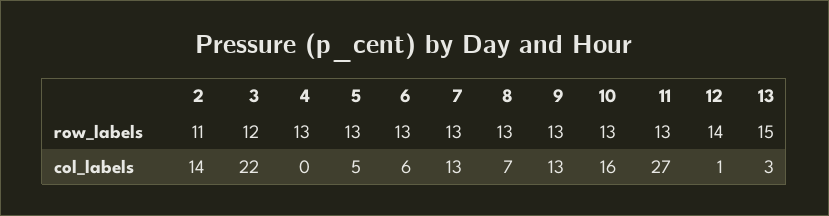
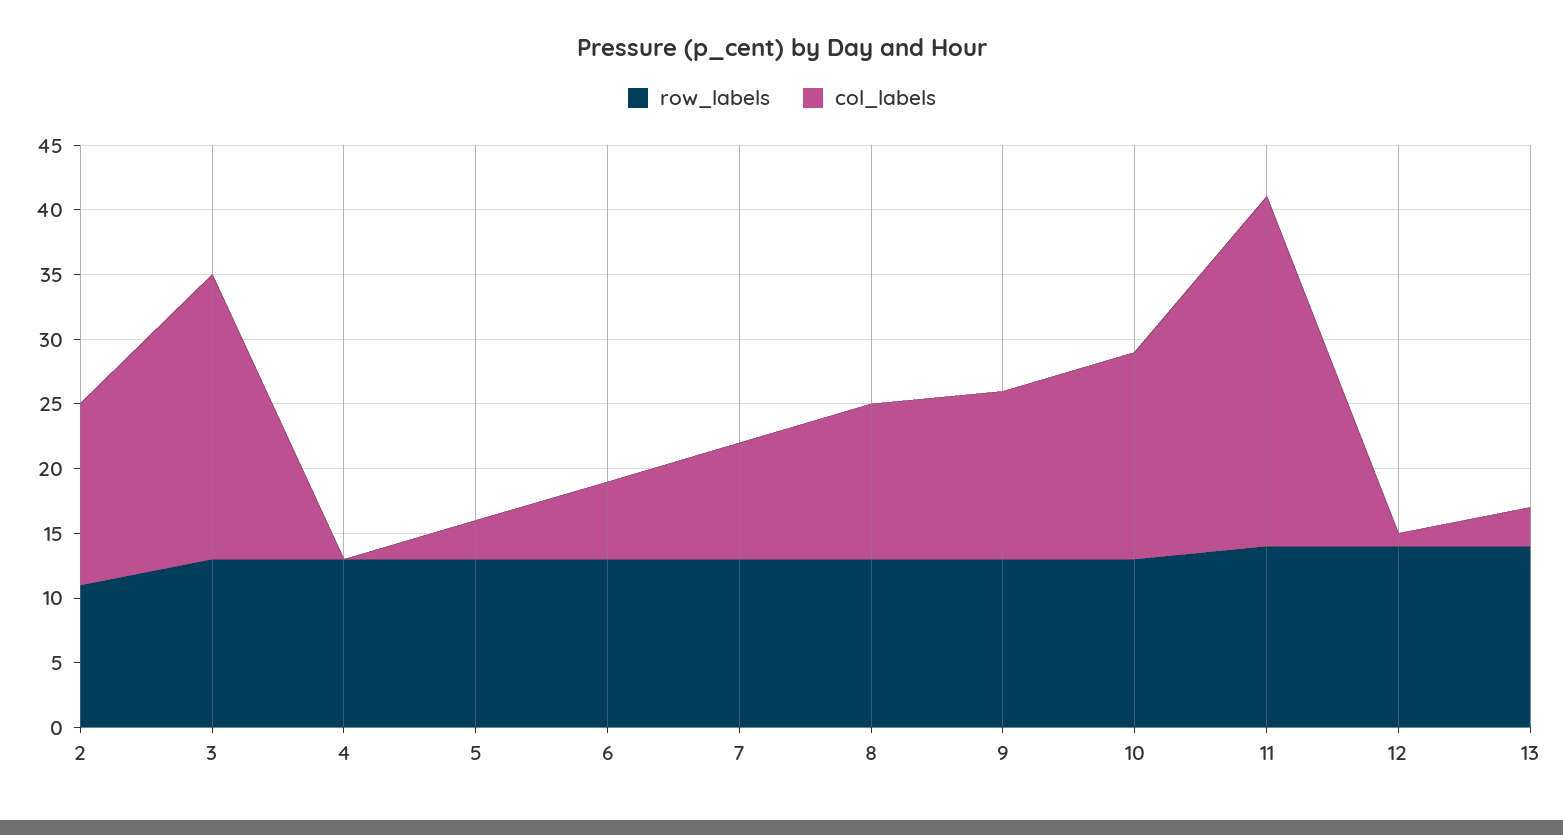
row_labels, 3: 12 -> 13
row_labels, 11: 13 -> 14
row_labels, 13: 15 -> 14
col_labels, 5: 5 -> 3
col_labels, 7: 13 -> 9
col_labels, 8: 7 -> 12

